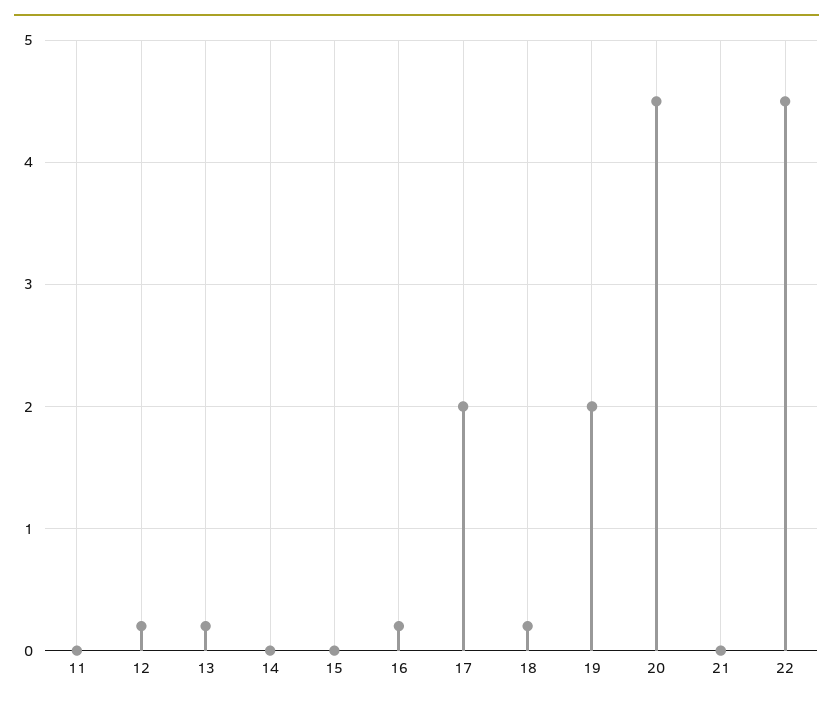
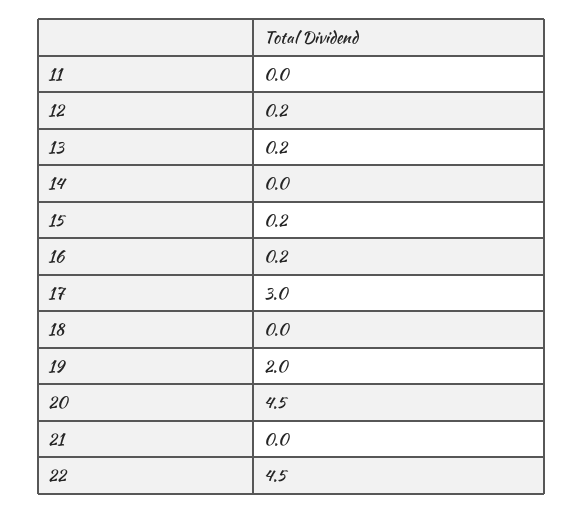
15: 0 -> 0.2
17: 2 -> 3
18: 0.2 -> 0

